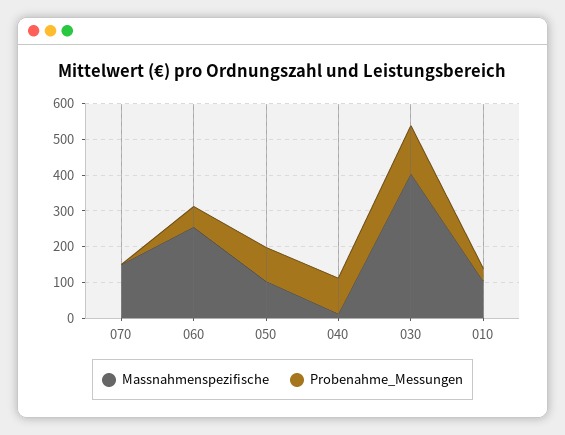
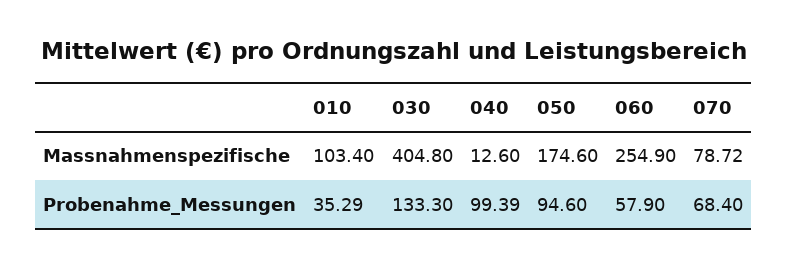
Massnahmenspezifische, 070: 150 -> 78.72
Probenahme_Messungen, 070: 0 -> 68.4
Massnahmenspezifische, 050: 100 -> 174.6

